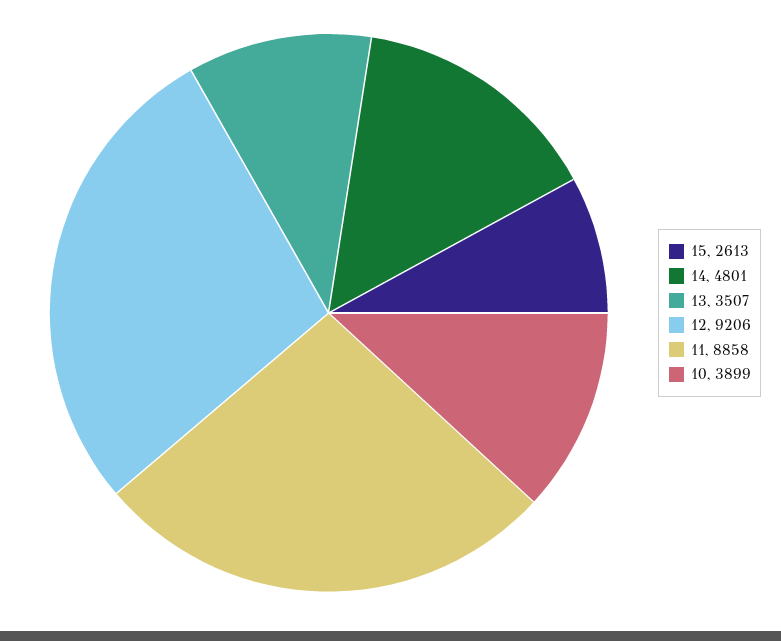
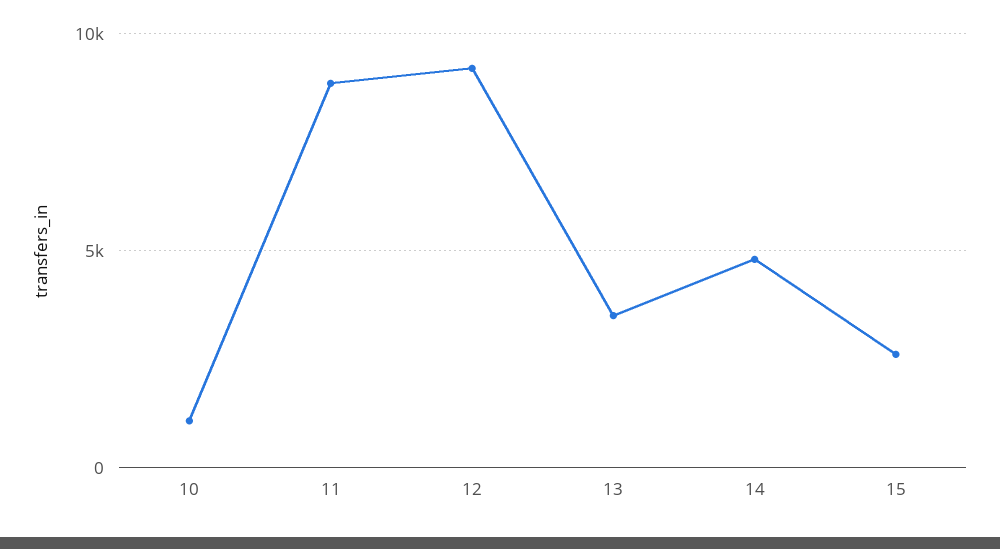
10: 3899 -> 1000

